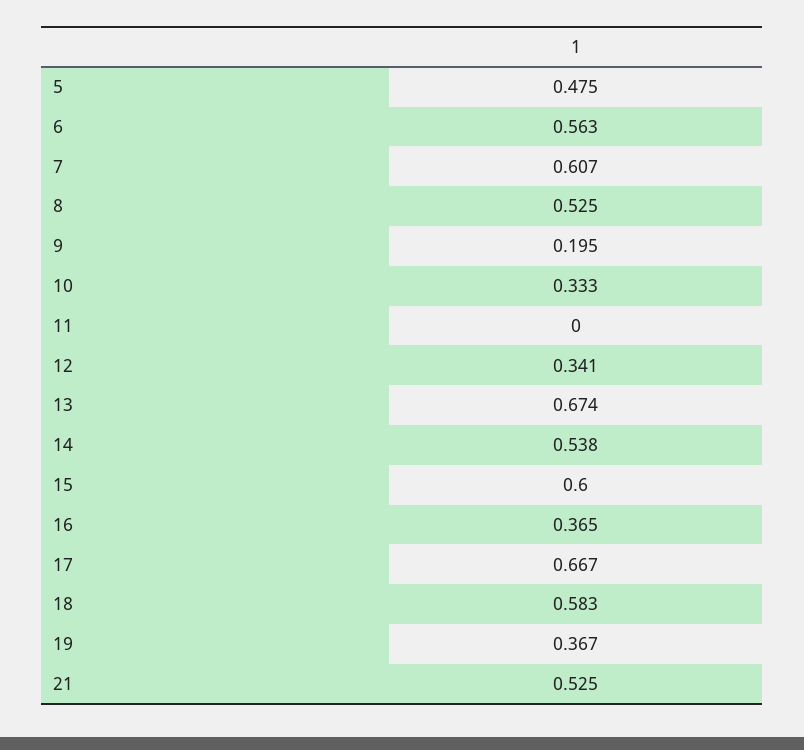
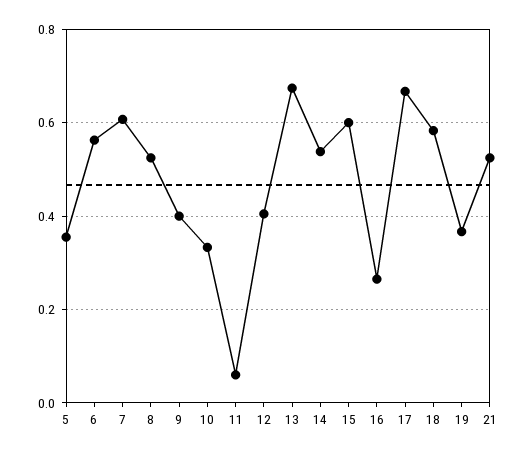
5: 0.475 -> 0.36
9: 0.195 -> 0.4
11: 0 -> 0.06
12: 0.341 -> 0.4
16: 0.365 -> 0.26

